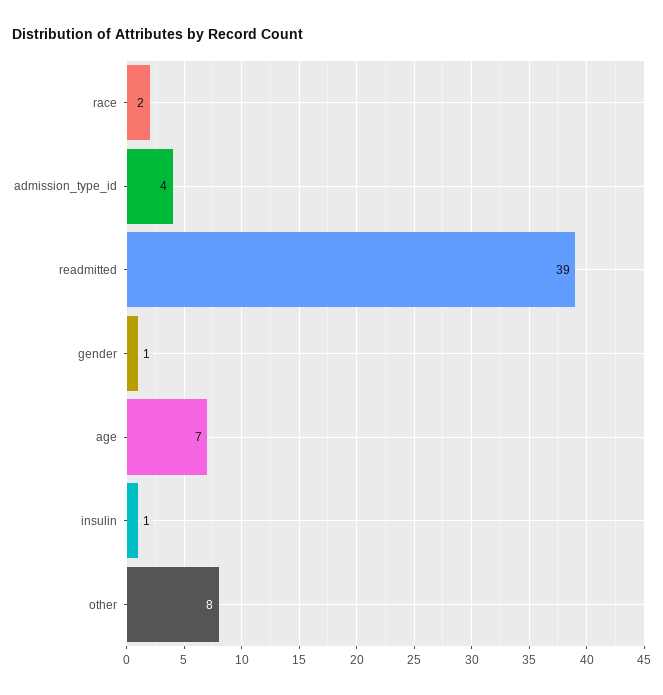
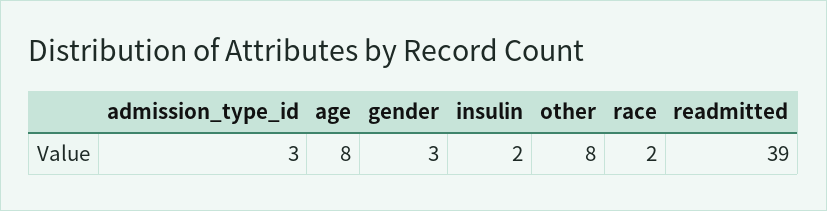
admission_type_id: 4 -> 3
gender: 1 -> 3
age: 7 -> 8
insulin: 1 -> 2

